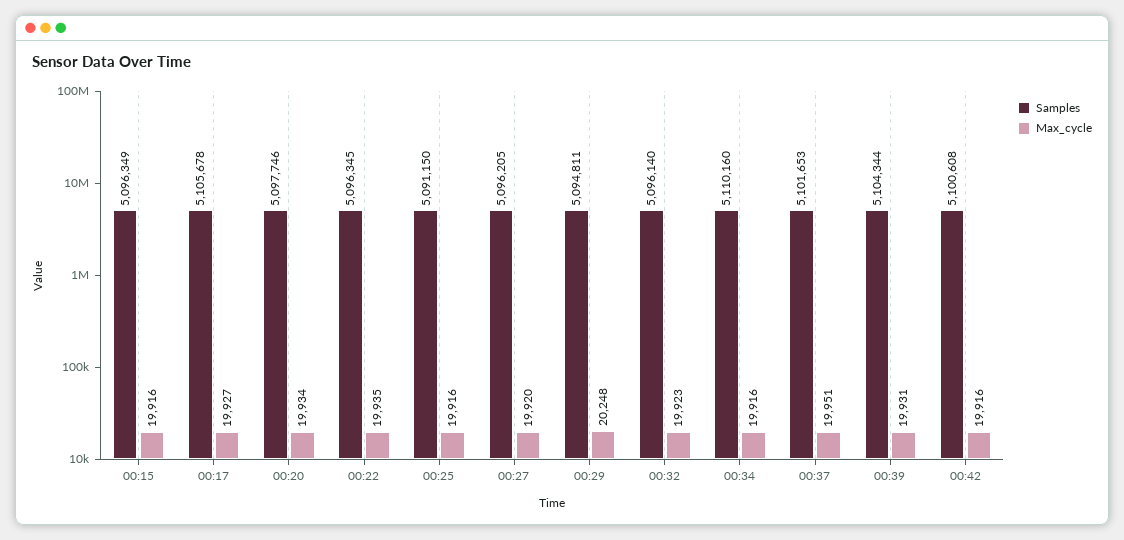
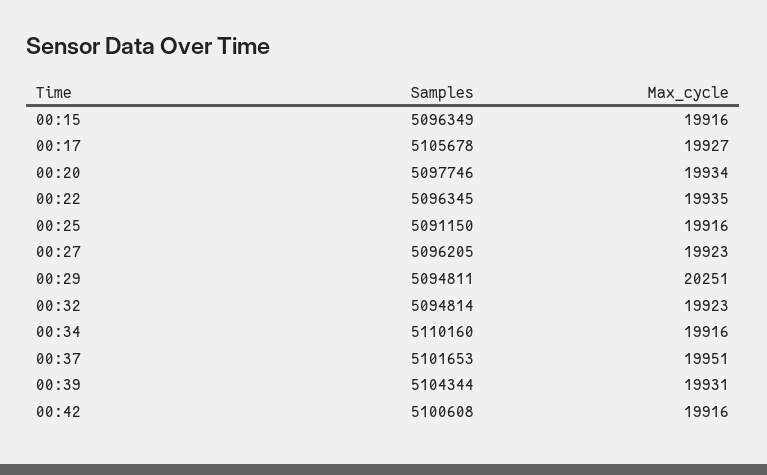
Max_cycle, 00:27: 19920 -> 19923
Max_cycle, 00:29: 20248 -> 20251
Samples, 00:32: 5096140 -> 5094814

